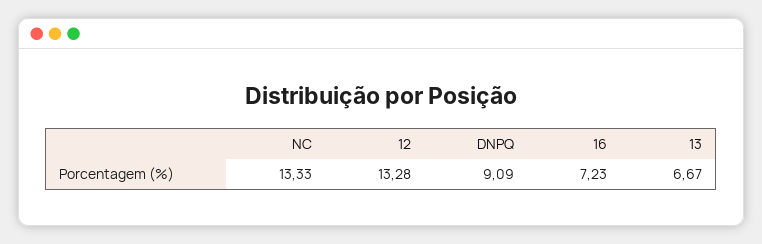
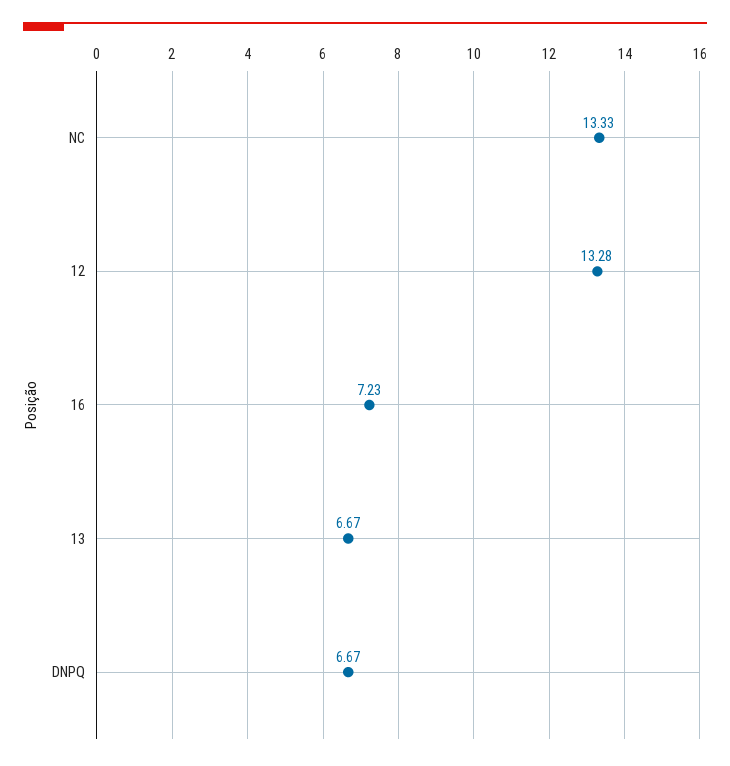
DNPQ: 9.09 -> 6.67

